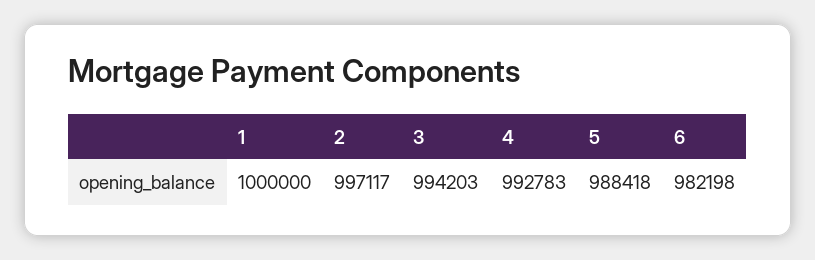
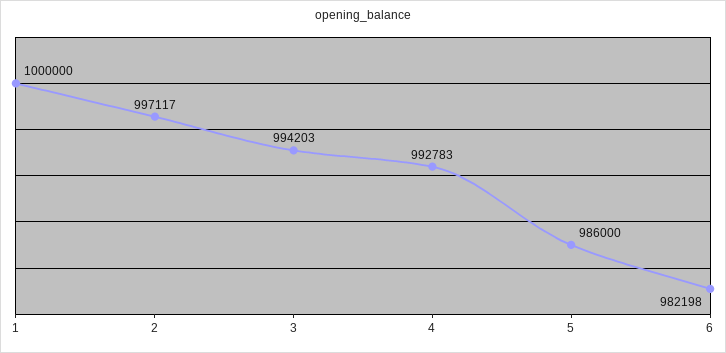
5: 988418 -> 986000

